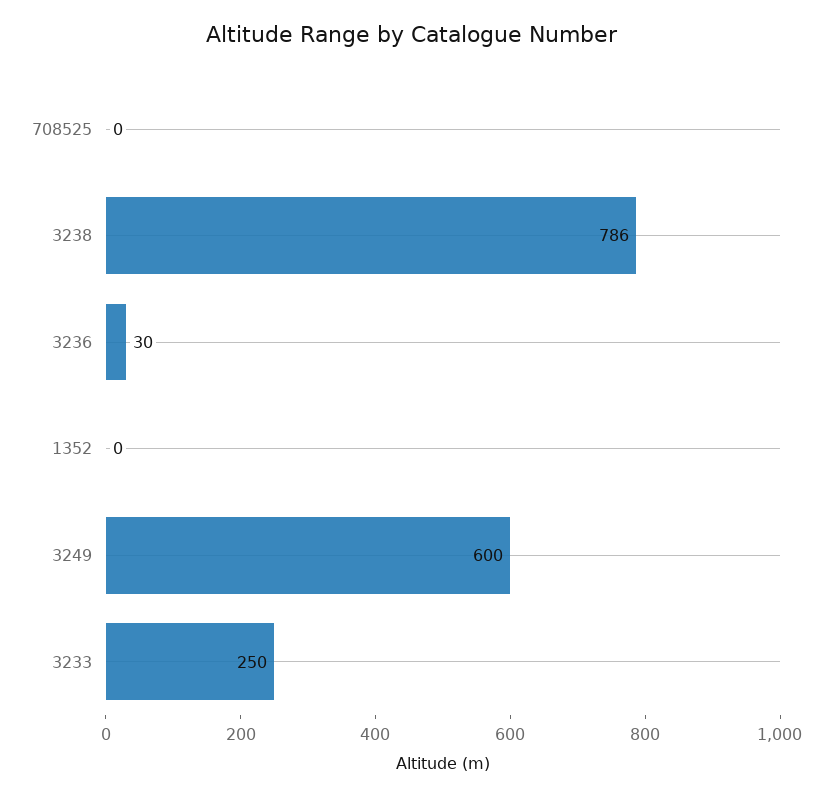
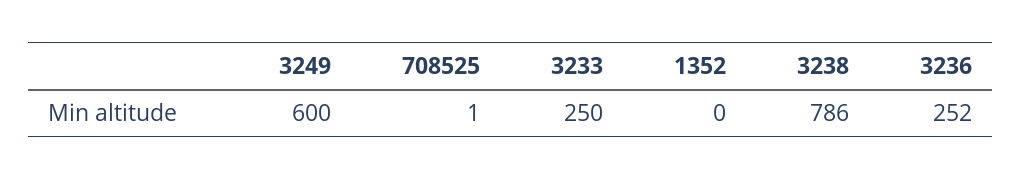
708525: 0 -> 1
3236: 30 -> 252

